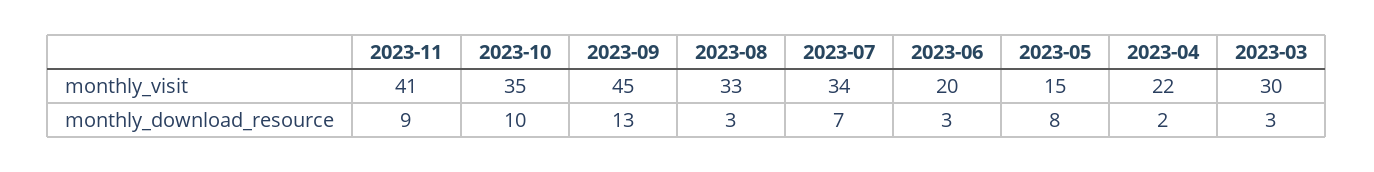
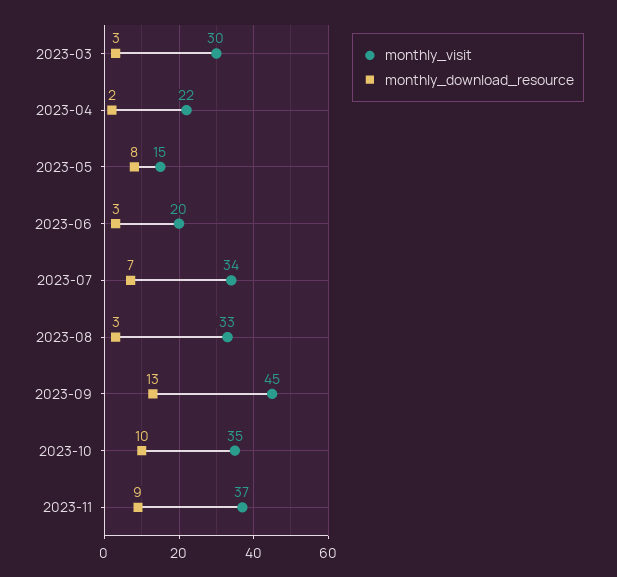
monthly_visit, 2023-11: 41 -> 37

